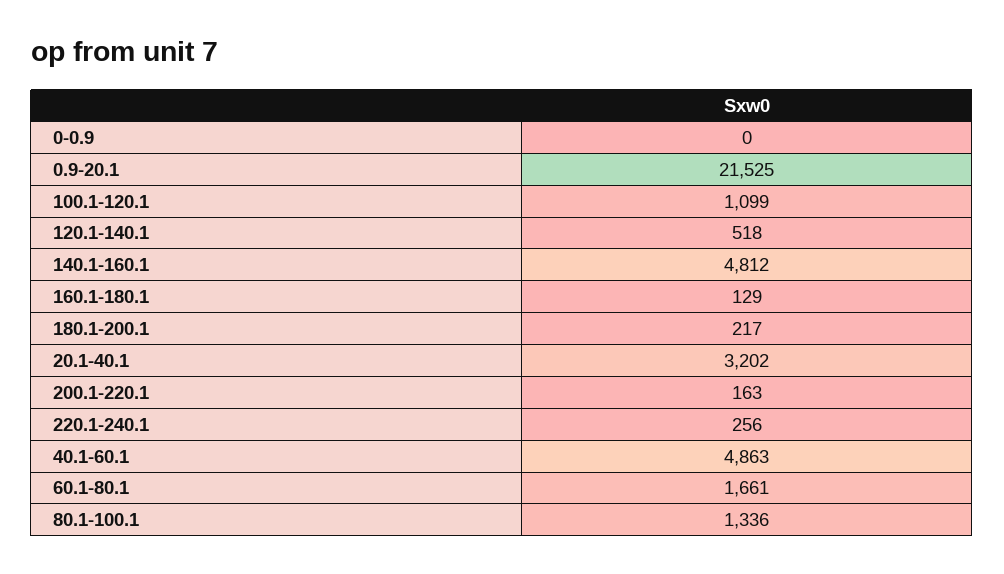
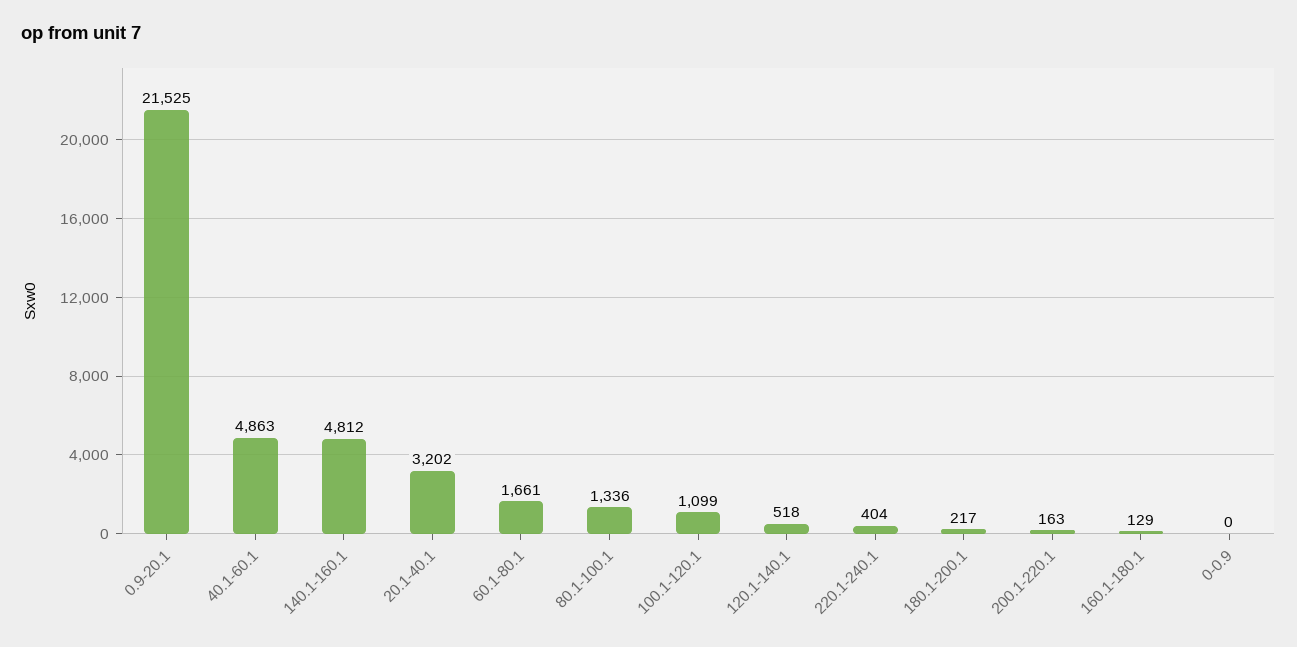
220.1-240.1: 256 -> 404

